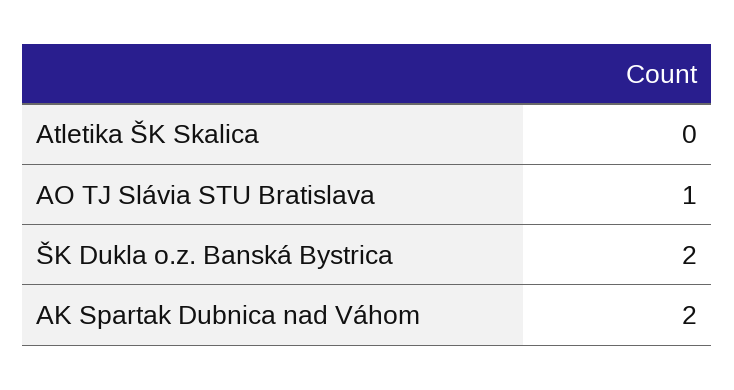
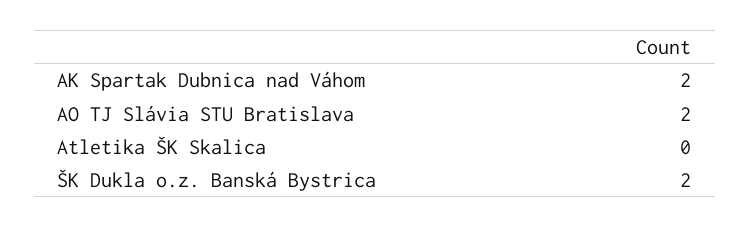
AO TJ Slávia STU Bratislava: 1 -> 2

